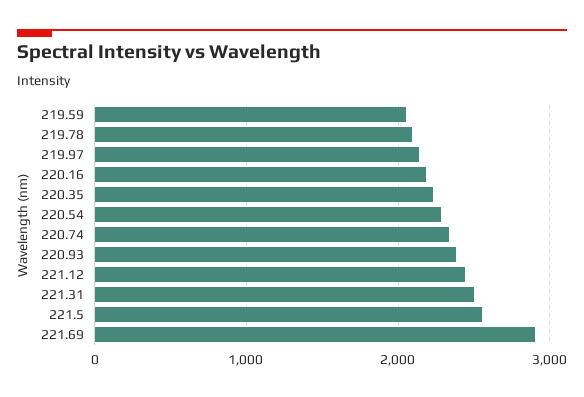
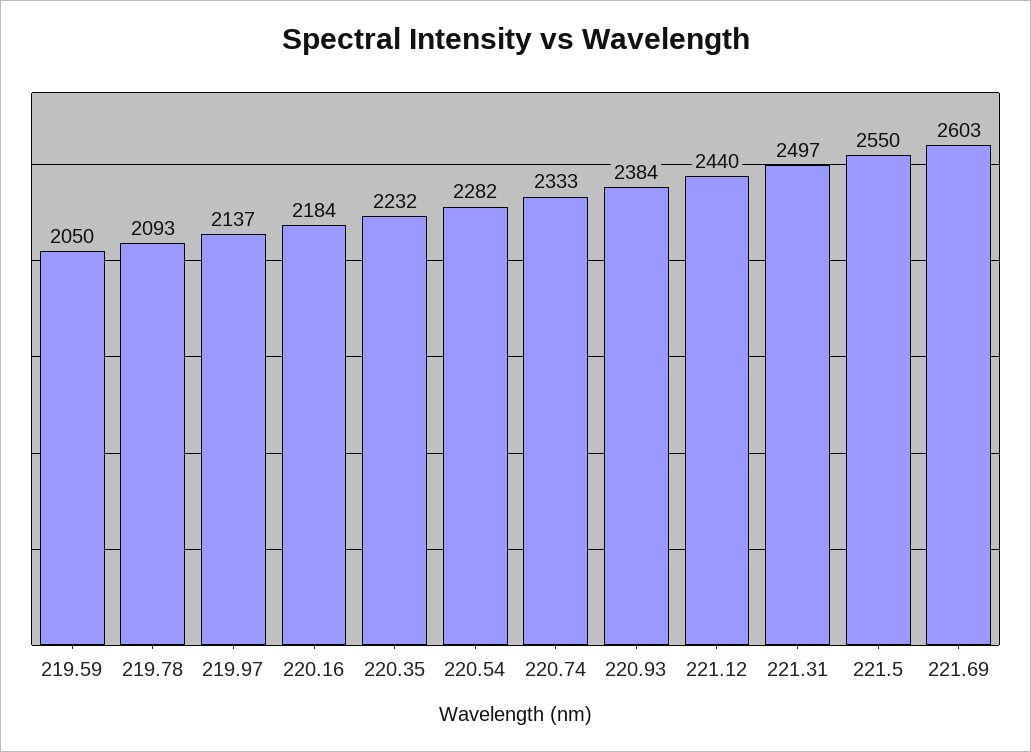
221.69: 2900 -> 2603

